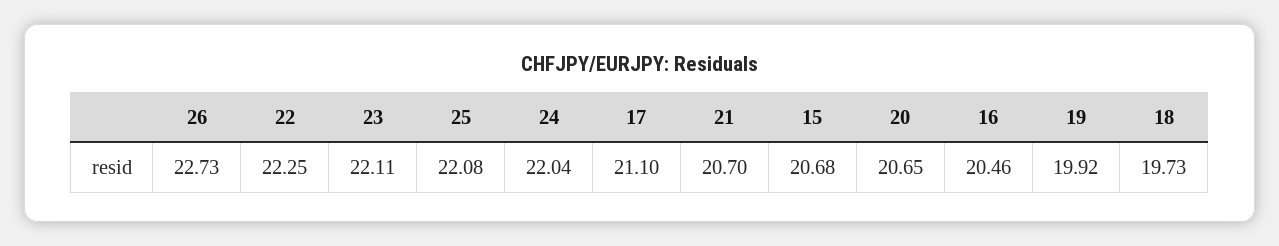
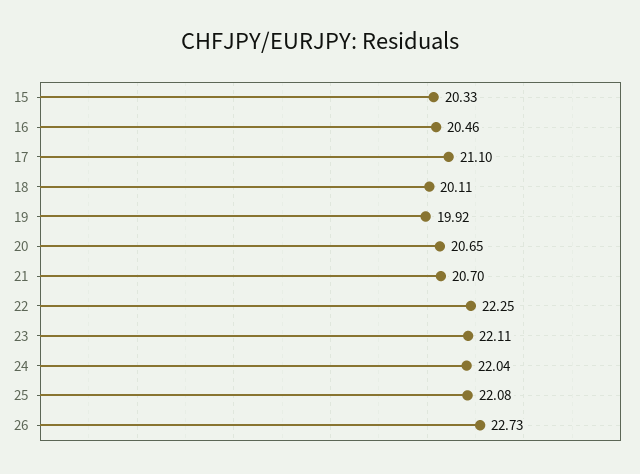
15: 20.68 -> 20.33
18: 19.73 -> 20.11

